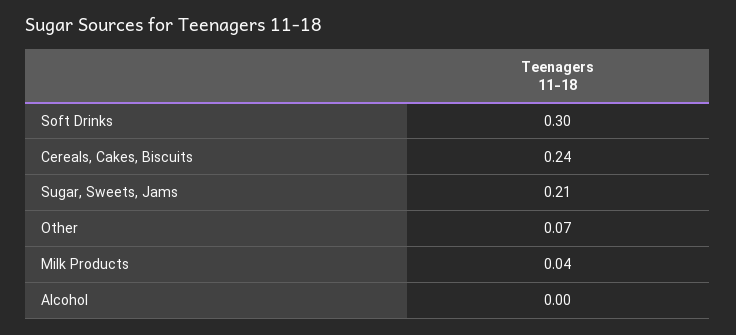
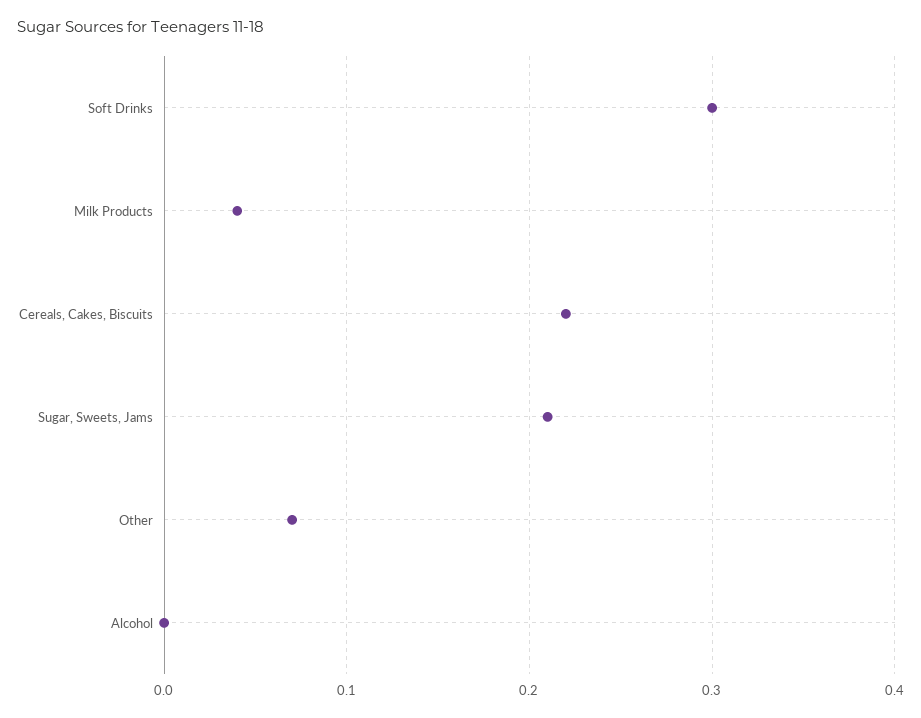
Cereals, Cakes, Biscuits: 0.24 -> 0.22

